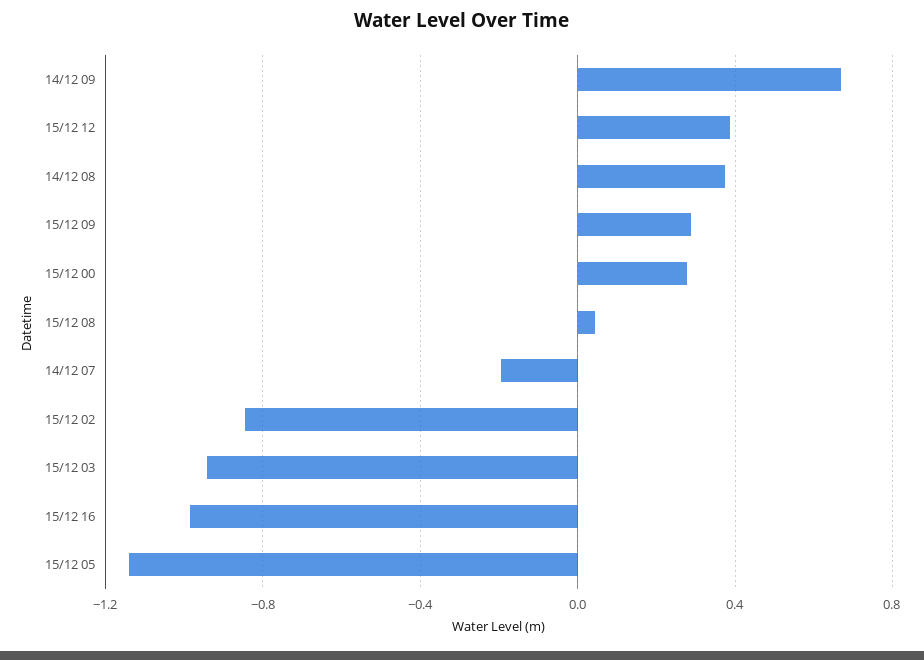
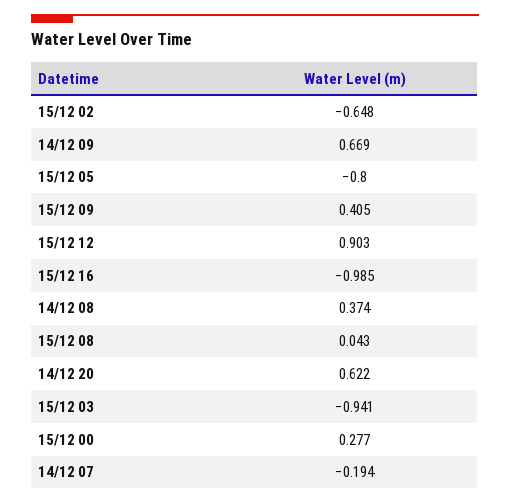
15/12 12: 0.4 -> 0.903
15/12 09: 0.3 -> 0.405
15/12 02: -0.85 -> -0.648
15/12 05: -1.15 -> -0.8
14/12 20: none -> 0.622

